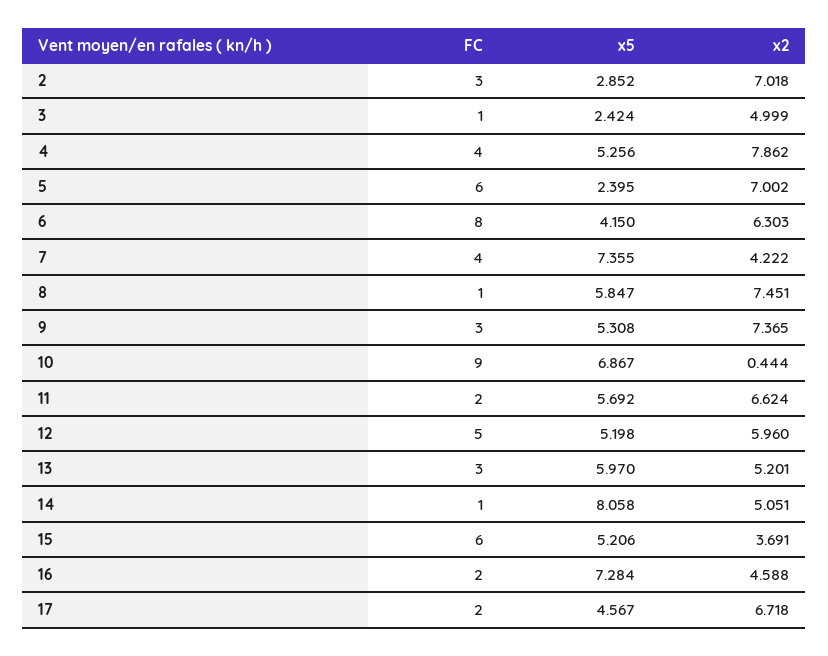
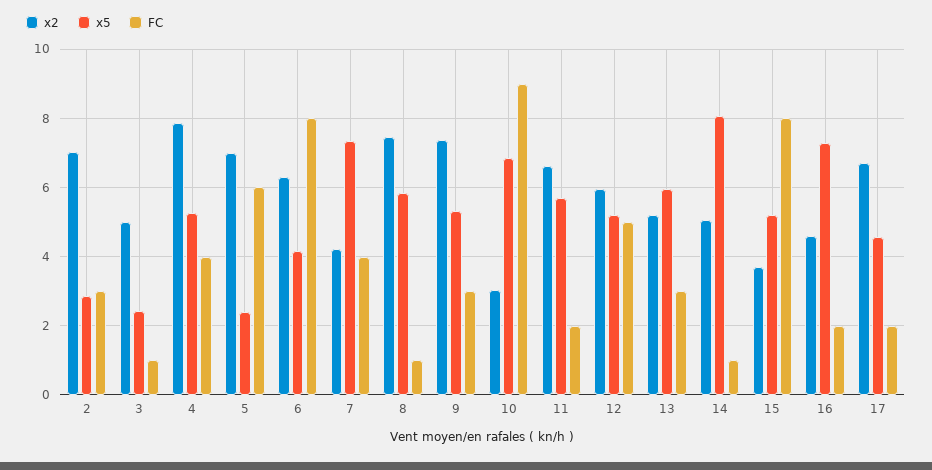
x2, 10: 0.444 -> 3
FC, 15: 6 -> 8

